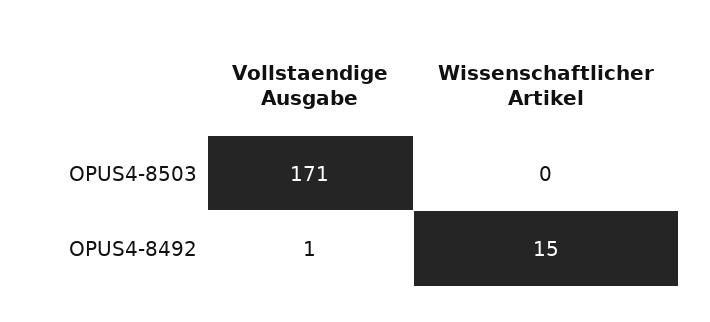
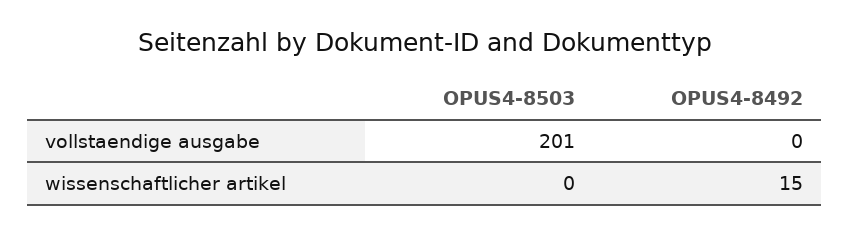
Vollstaendige Ausgabe, OPUS4-8503: 171 -> 201
Vollstaendige Ausgabe, OPUS4-8492: 1 -> 0

